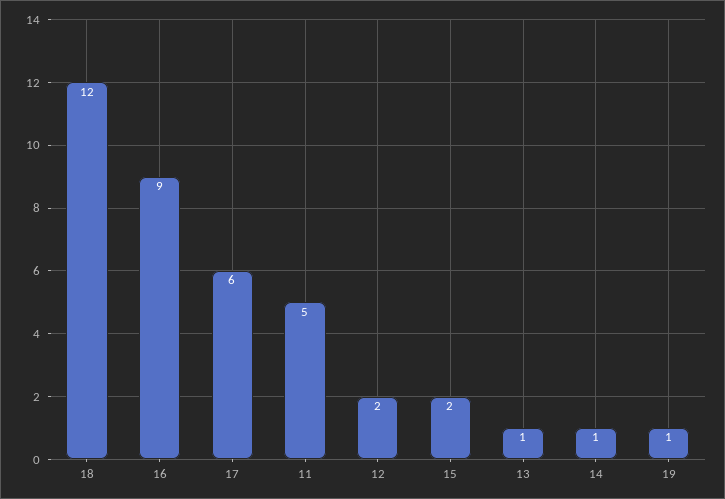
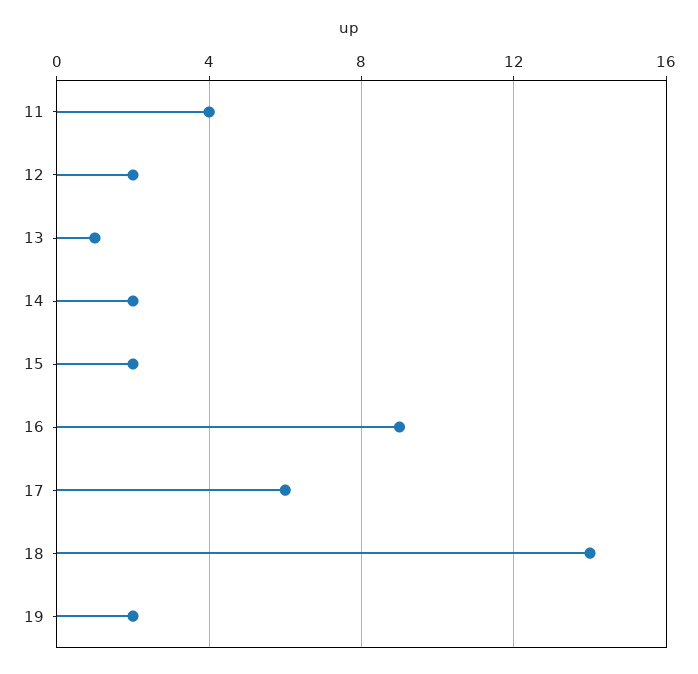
18: 12 -> 14
11: 5 -> 4
14: 1 -> 2
19: 1 -> 2

